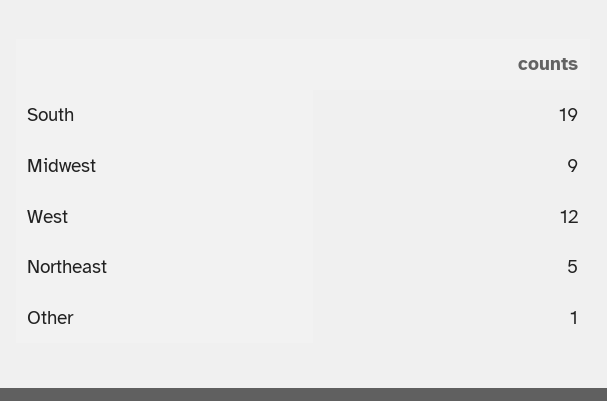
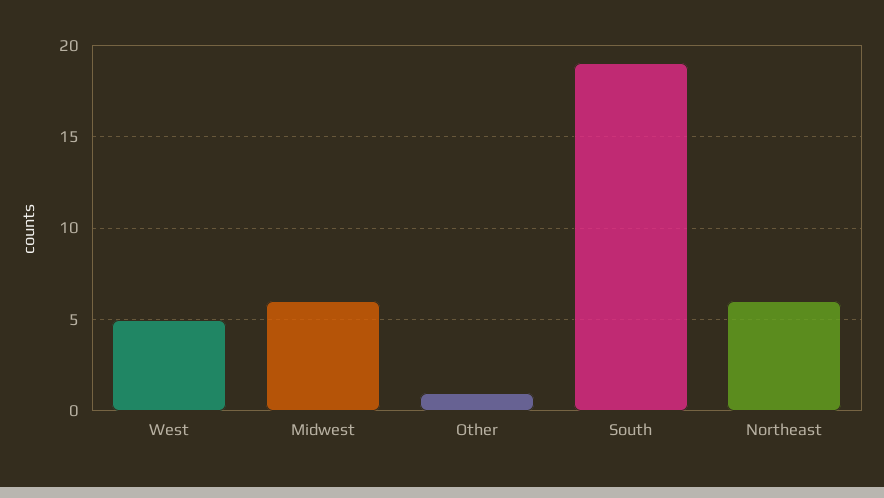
Midwest: 9 -> 6
West: 12 -> 5
Northeast: 5 -> 6

